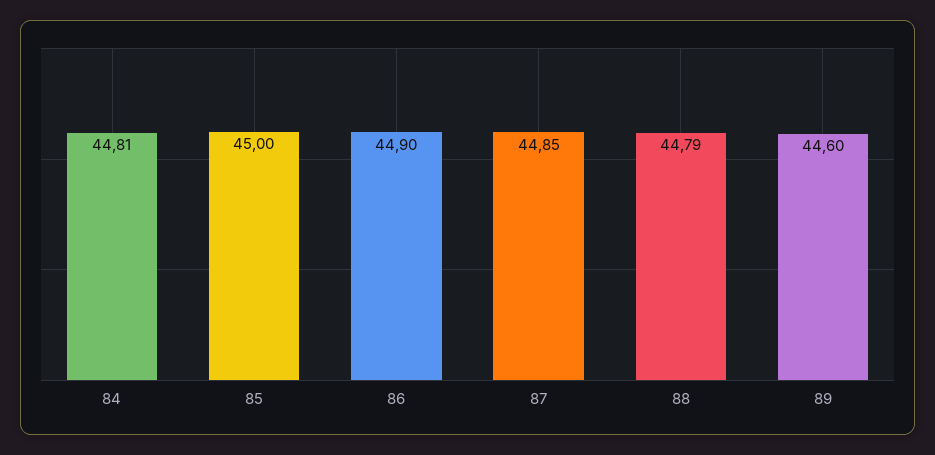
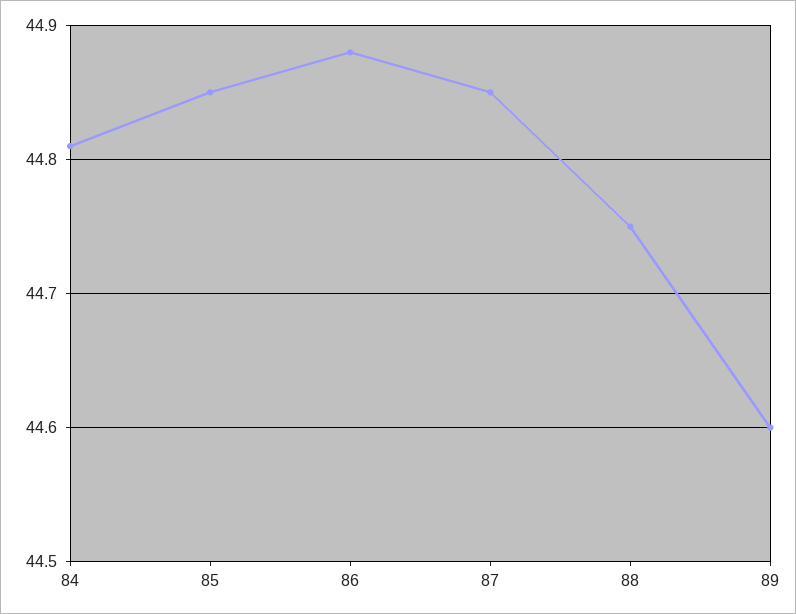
85: 45 -> 44.85
86: 44.9 -> 44.88
88: 44.79 -> 44.75

